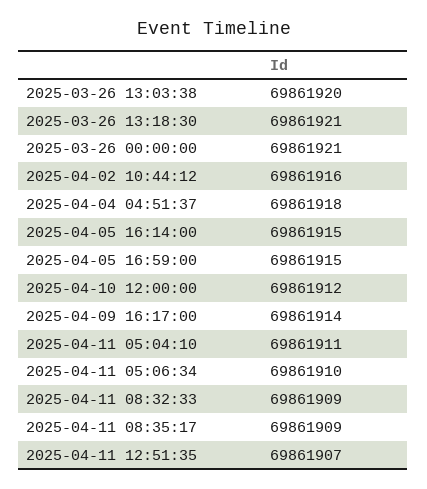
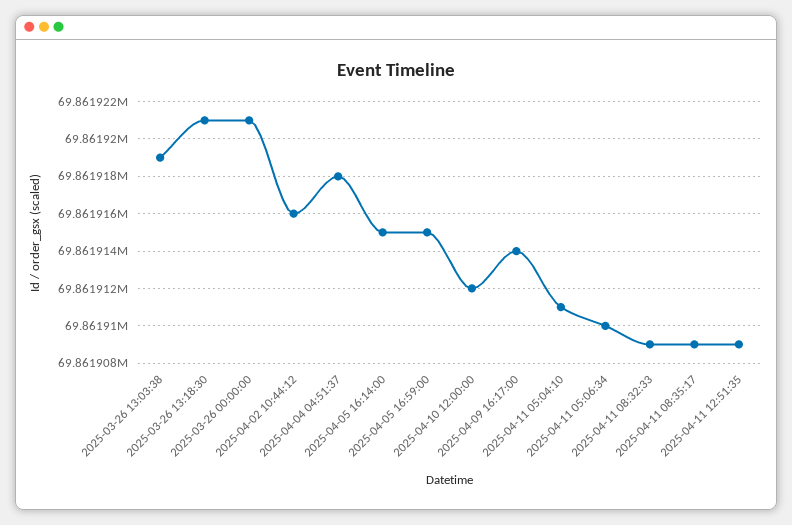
2025-03-26 13:03:38: 69861920 -> 69861919
2025-04-11 12:51:35: 69861907 -> 69861909

